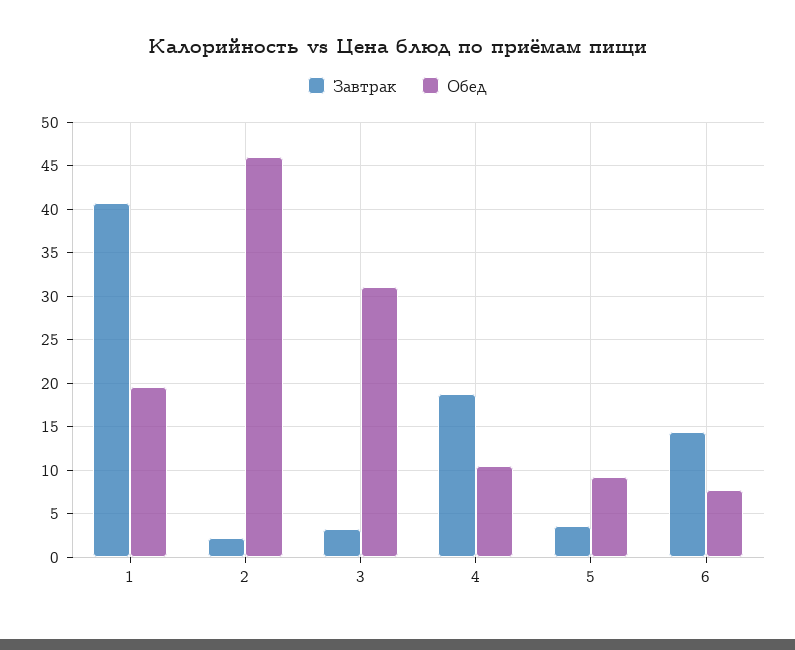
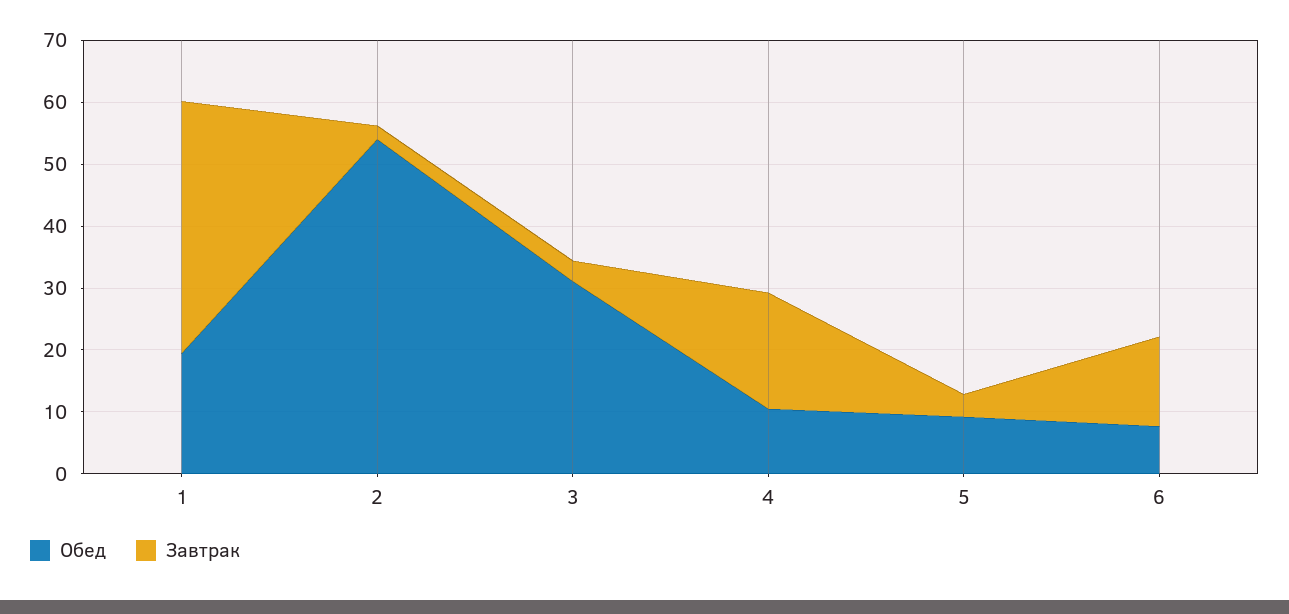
Обед, 2: 46 -> 54

